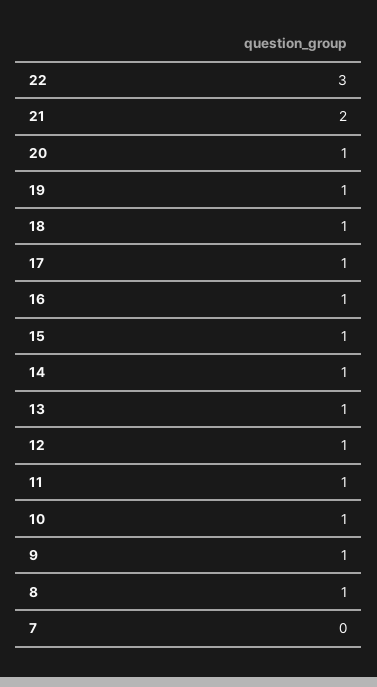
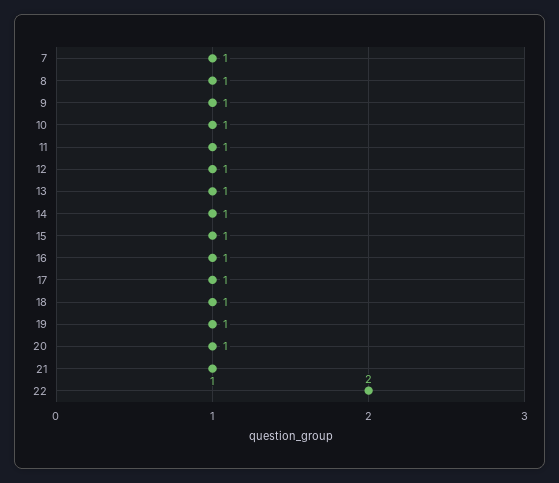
22: 3 -> 2
21: 2 -> 1
7: 0 -> 1

